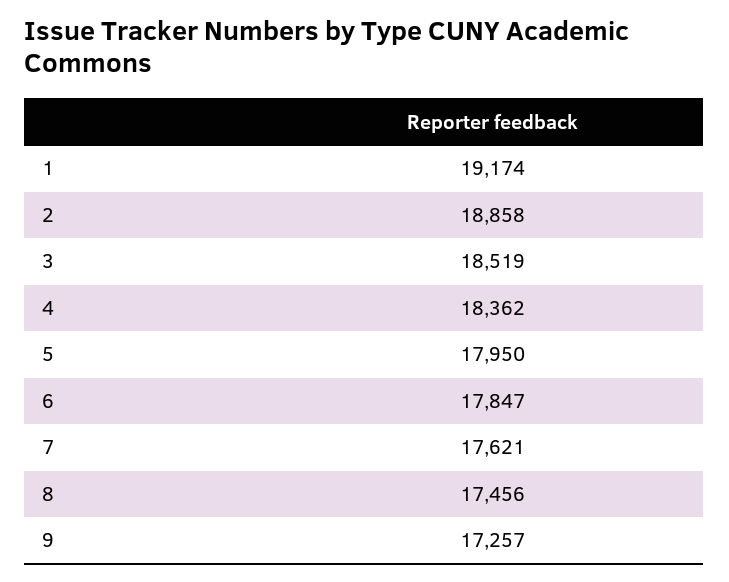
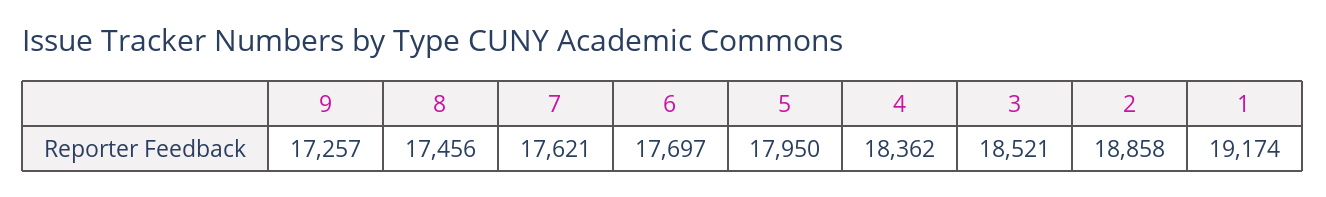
3: 18519 -> 18521
6: 17847 -> 17697

